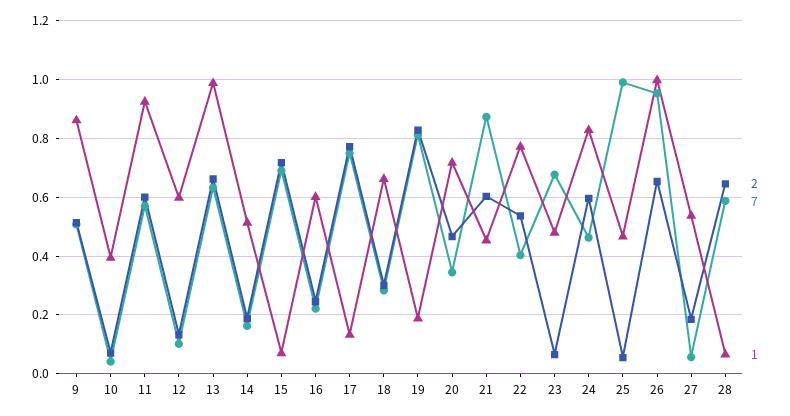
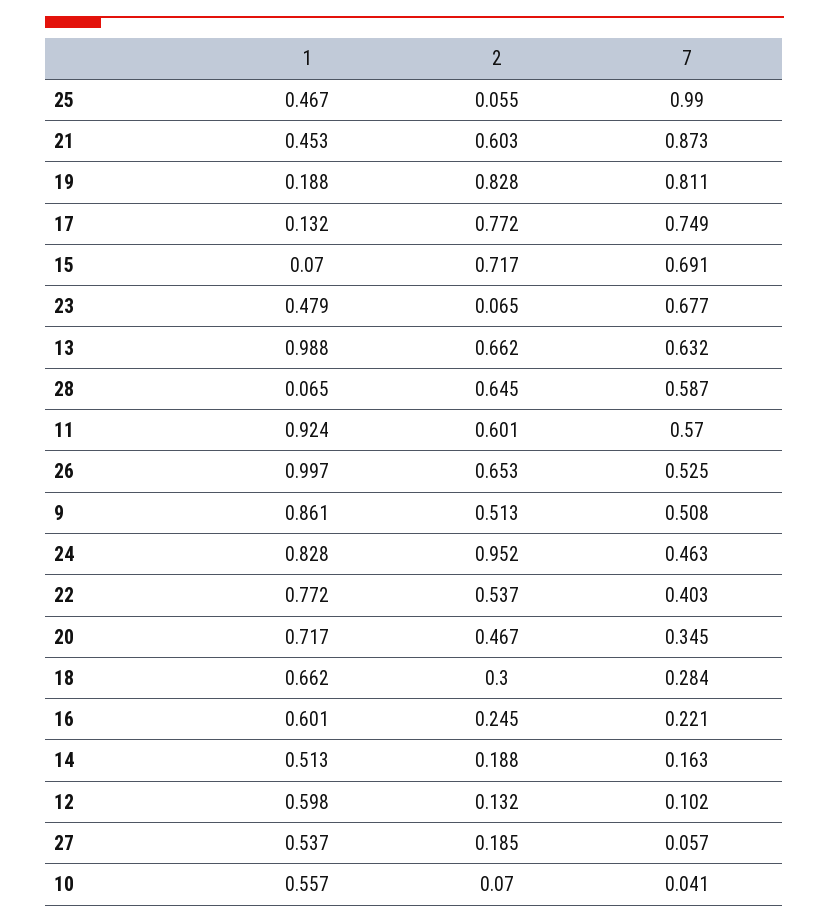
1, 10: 0.4 -> 0.557
2, 24: 0.6 -> 0.952
7, 26: 0.95 -> 0.525

